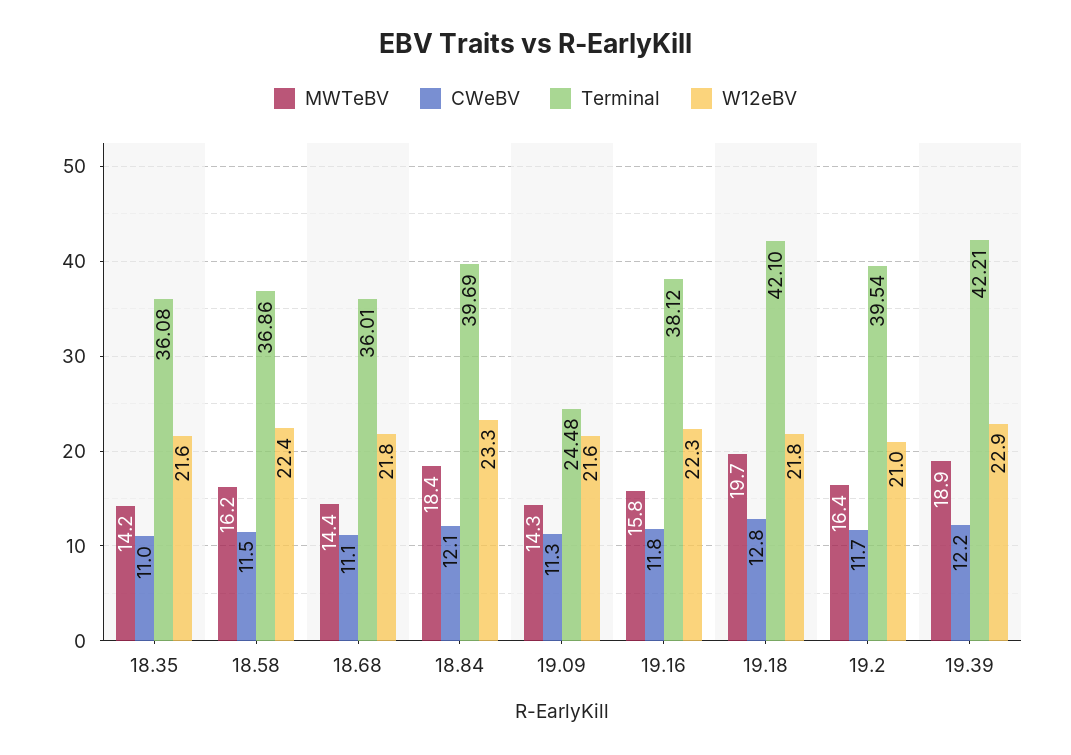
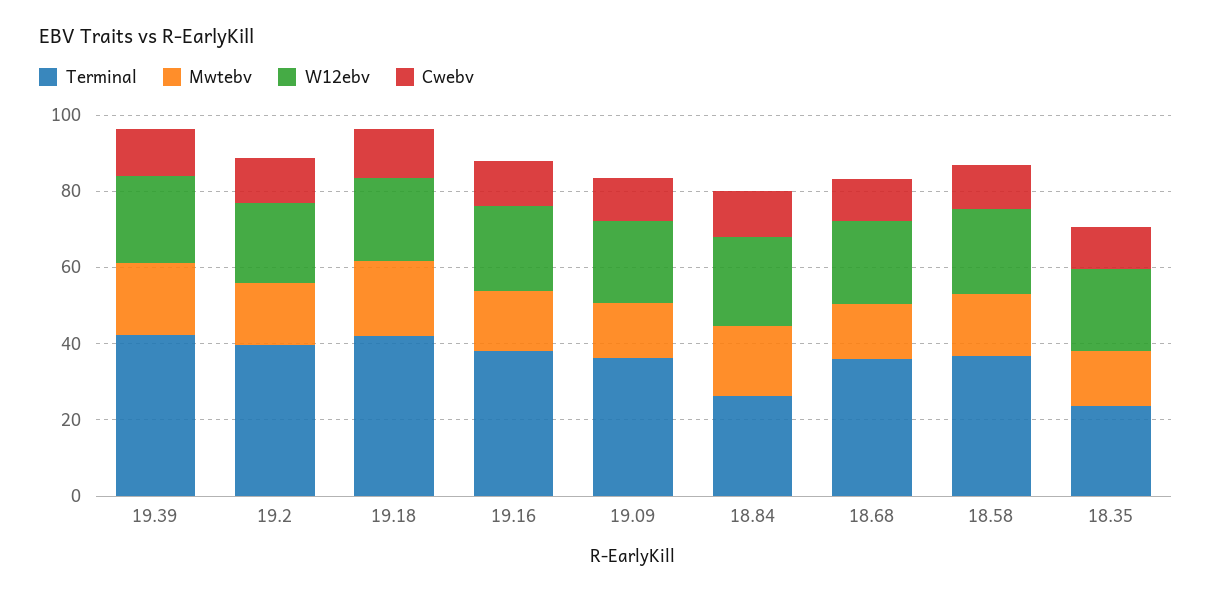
Terminal, 18.35: 36.08 -> 25
Terminal, 18.84: 39.69 -> 25
Terminal, 19.09: 24.48 -> 35

